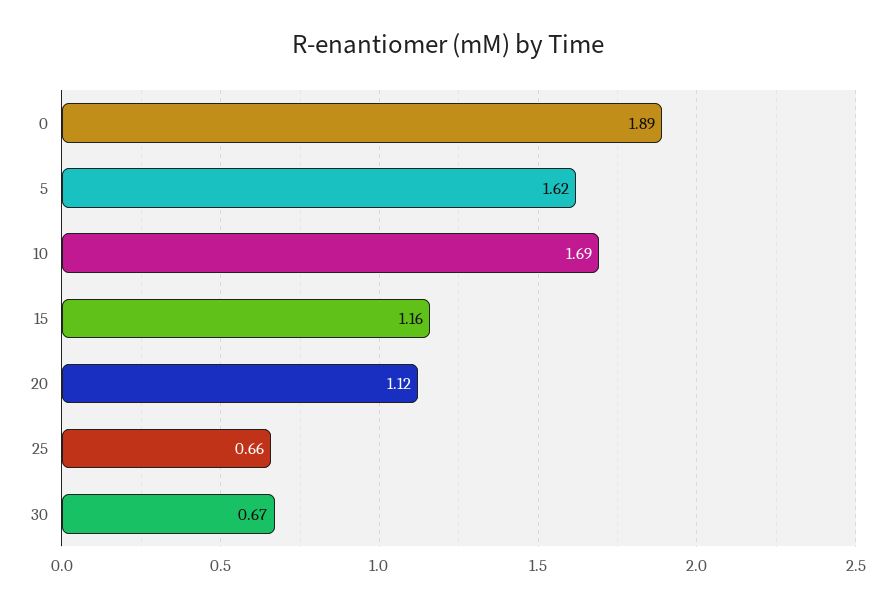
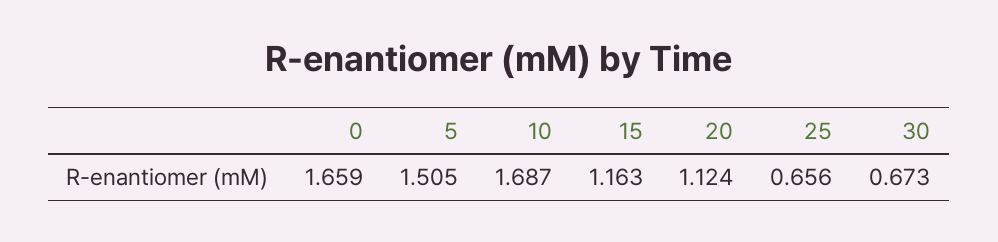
0: 1.89 -> 1.659
5: 1.62 -> 1.505

